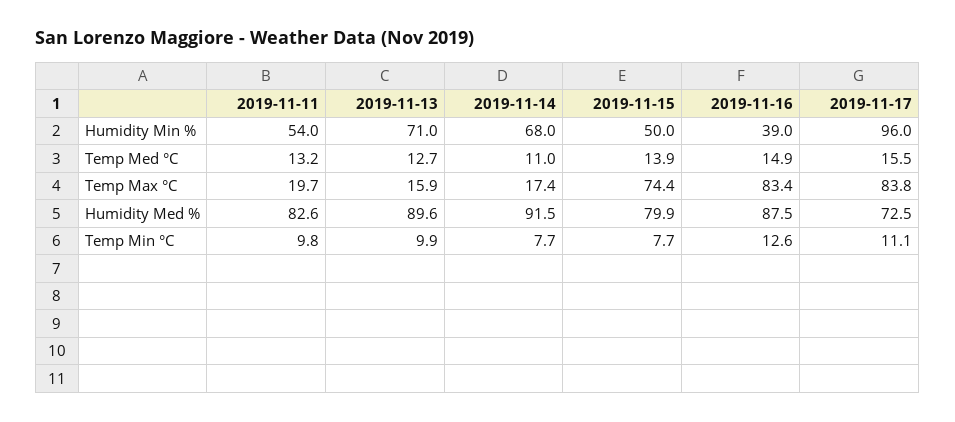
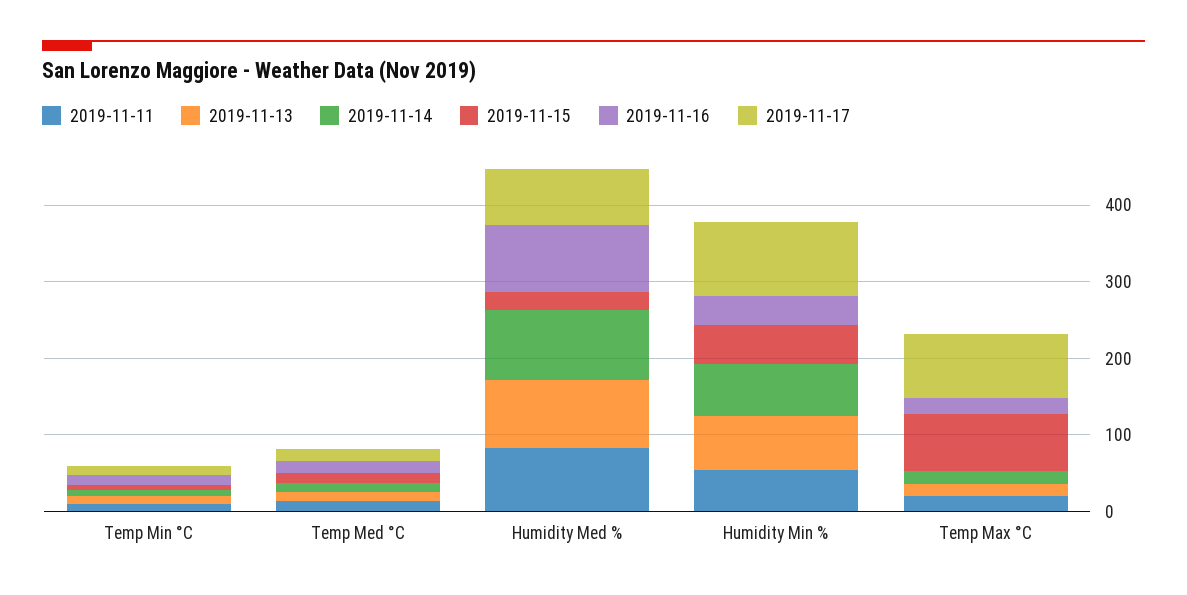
2019-11-16, Temp Max °C: 83.4 -> 20
2019-11-15, Humidity Med %: 79.9 -> 20

